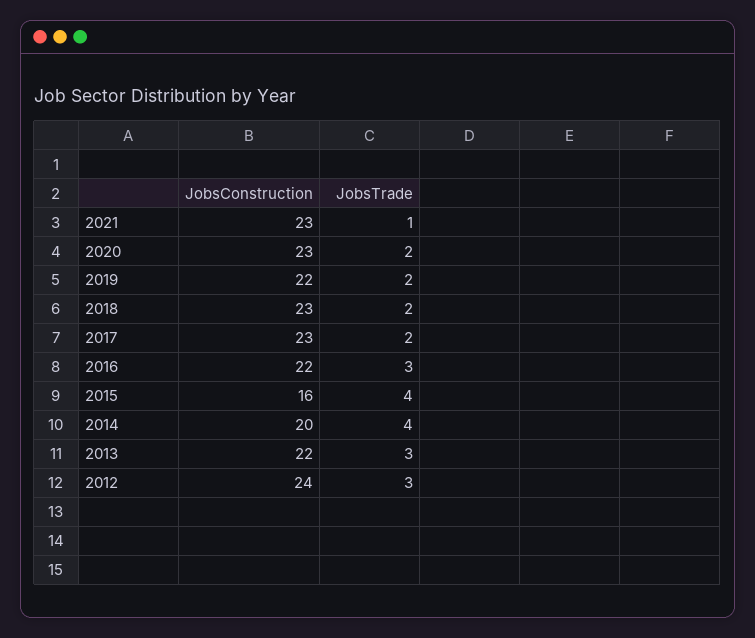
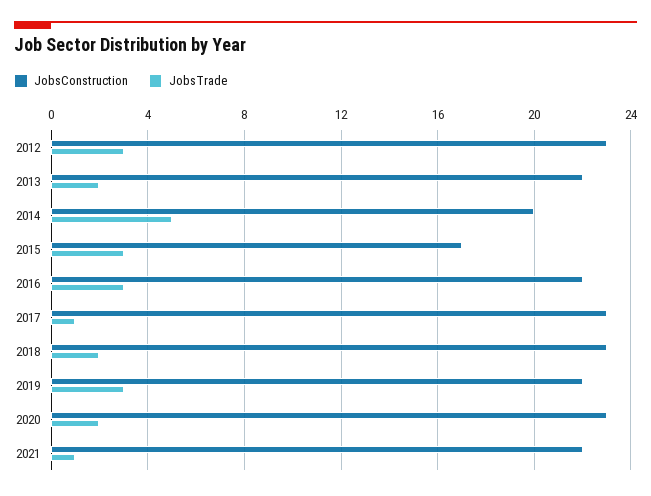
JobsConstruction, 2021: 23 -> 22
JobsTrade, 2019: 2 -> 3
JobsTrade, 2017: 2 -> 1
JobsConstruction, 2015: 16 -> 17
JobsTrade, 2015: 4 -> 3
JobsTrade, 2014: 4 -> 5
JobsTrade, 2013: 3 -> 2
JobsConstruction, 2012: 24 -> 23

